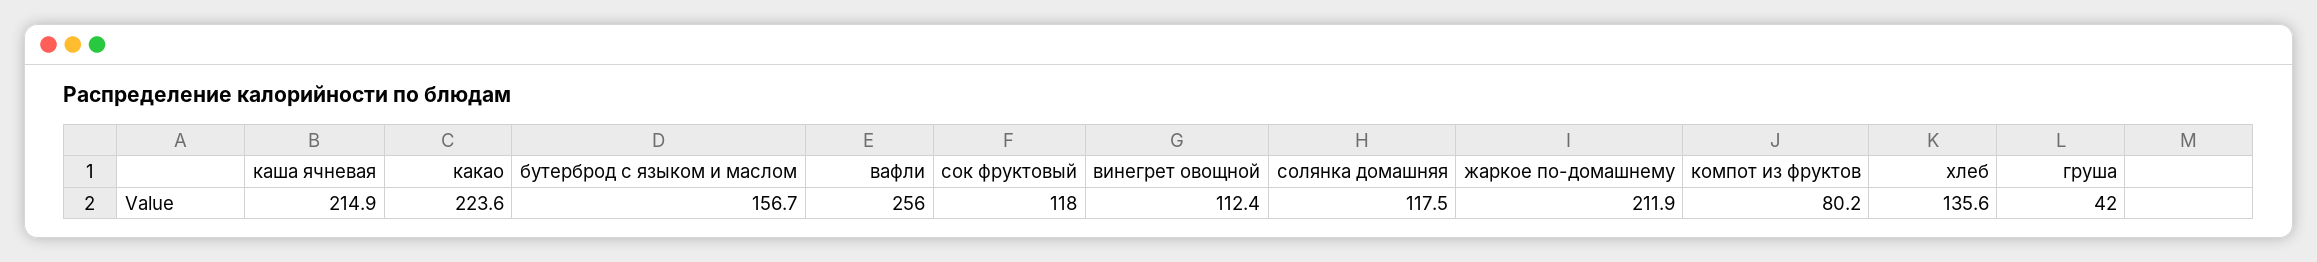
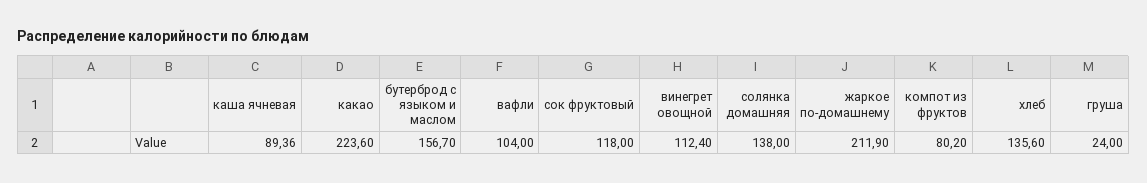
каша ячневая: 214.9 -> 89.36
вафли: 256 -> 104
солянка домашняя: 117.5 -> 138
груша: 42 -> 24

